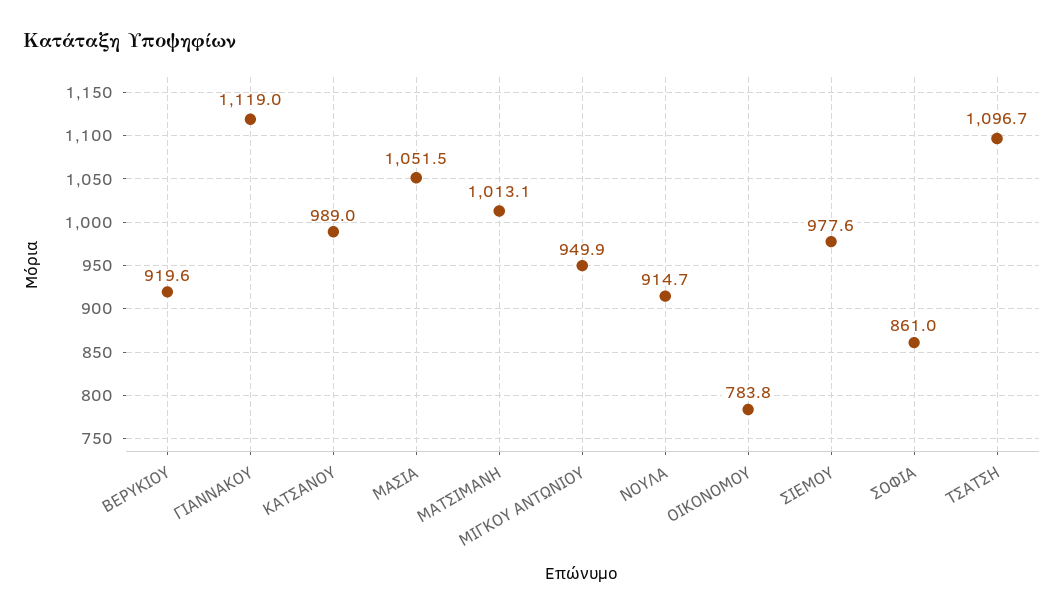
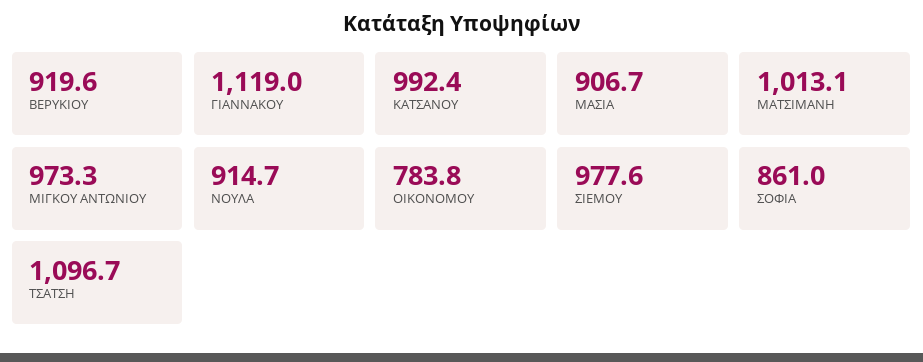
ΚΑΤΣΑΝΟΥ: 989 -> 992.4
ΜΑΣΙΑ: 1051.5 -> 906.7
ΜΙΓΚΟΥ ΑΝΤΩΝΙΟΥ: 949.9 -> 973.3

